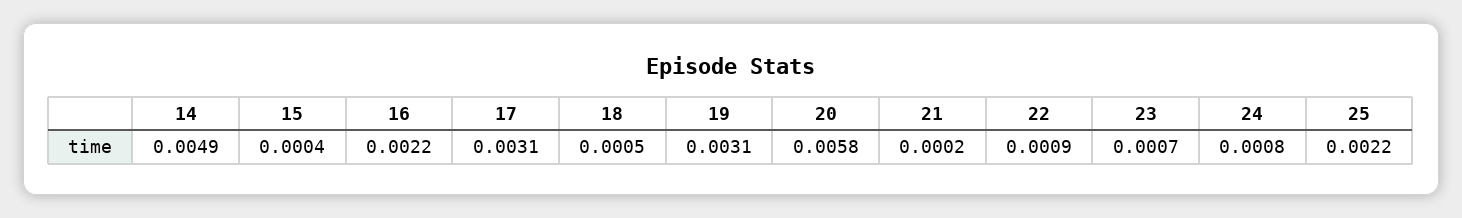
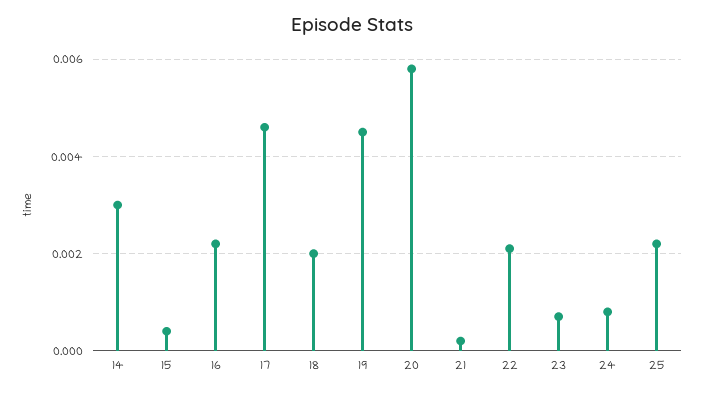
14: 0.0049 -> 0.003
17: 0.0031 -> 0.0045
18: 0.0005 -> 0.002
19: 0.0031 -> 0.0045
22: 0.0009 -> 0.002

